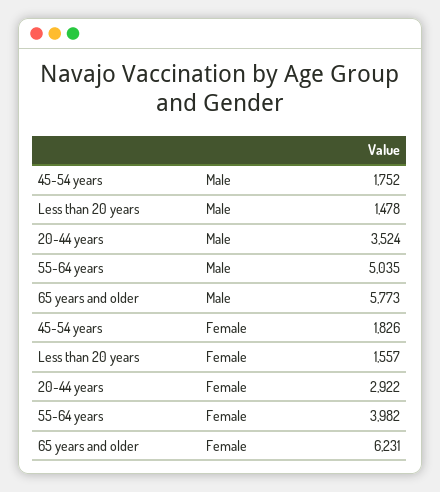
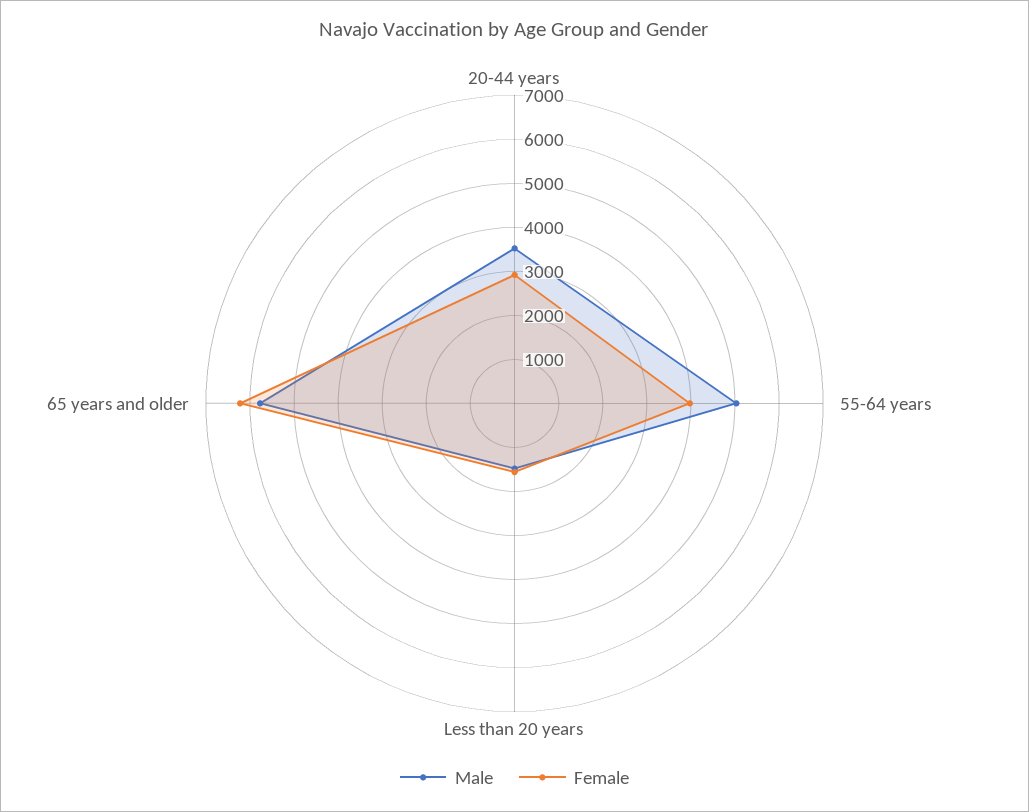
Male, 45-54 years: 1752 -> none
Female, 45-54 years: 1826 -> none

